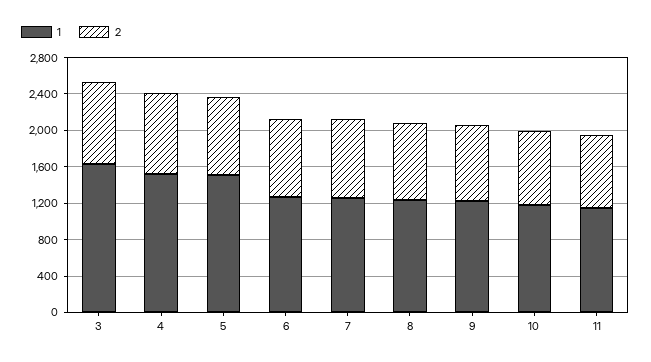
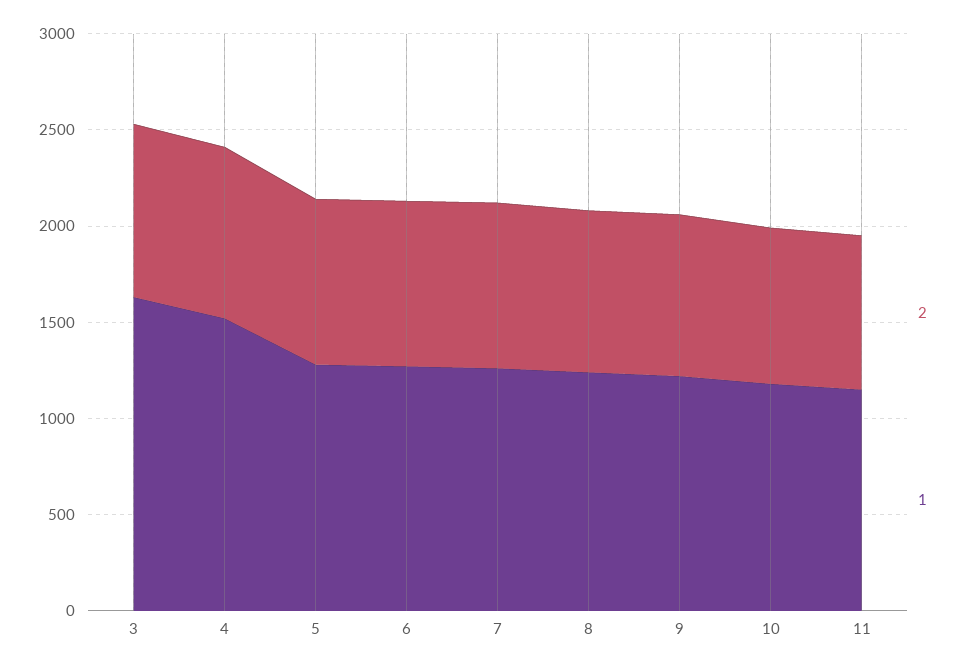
1, 5: 1500 -> 1300

